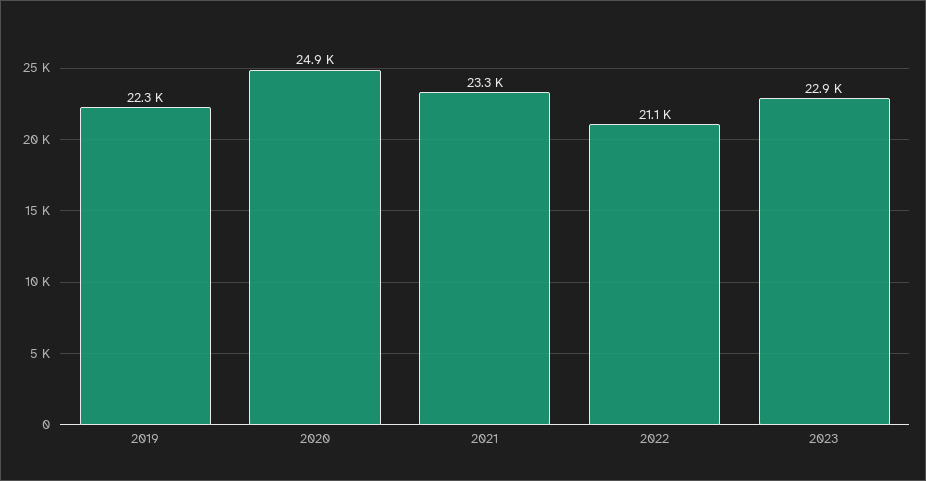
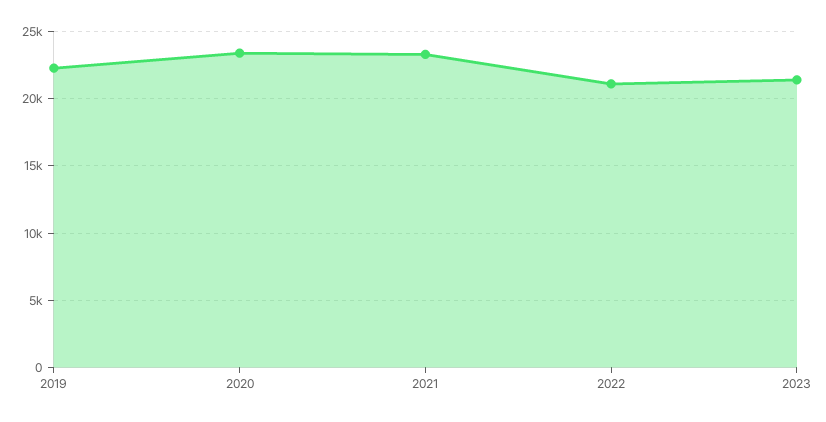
2020: 24900 -> 23500
2023: 22900 -> 21500

